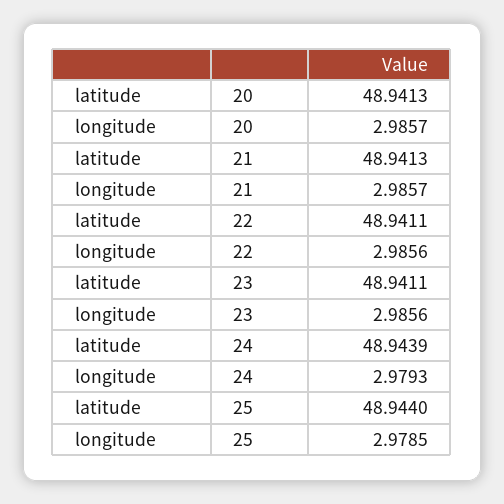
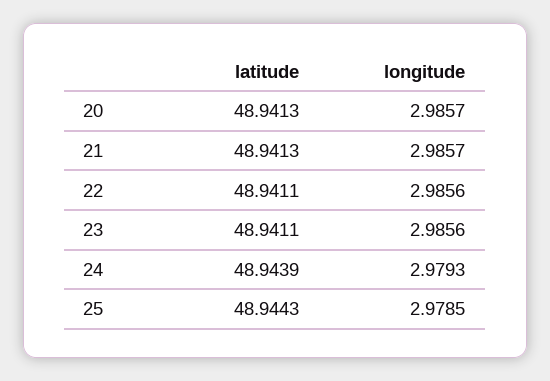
latitude, 25: 48.944 -> 48.9443

